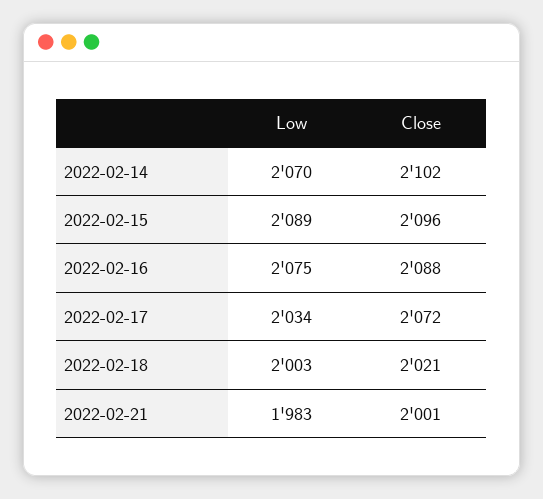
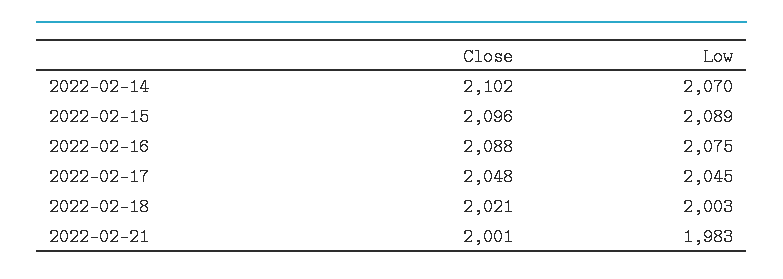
Low, 2022-02-17: 2034 -> 2045
Close, 2022-02-17: 2072 -> 2048

